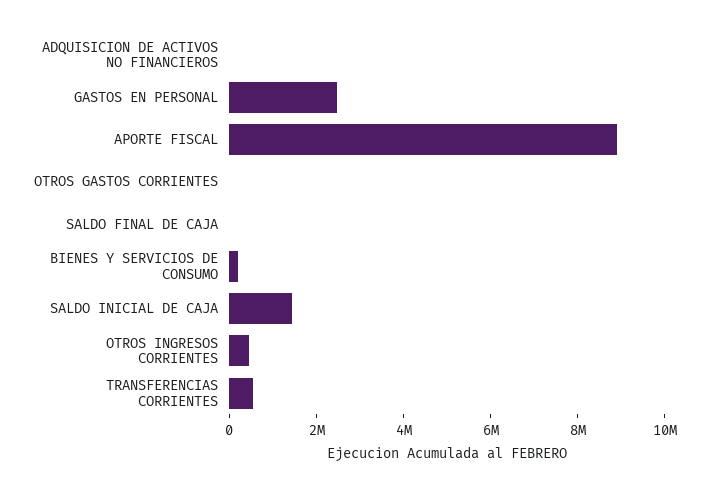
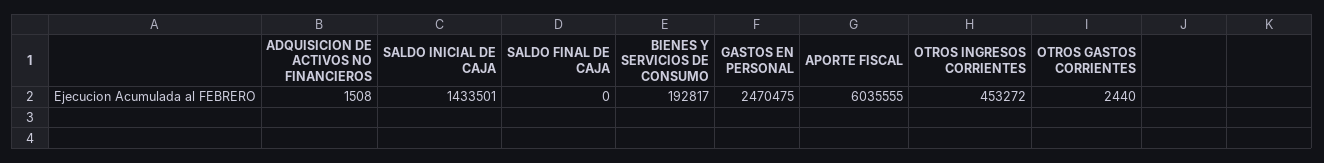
APORTE FISCAL: 9000000 -> 6035555
TRANSFERENCIAS CORRIENTES: 500000 -> none

